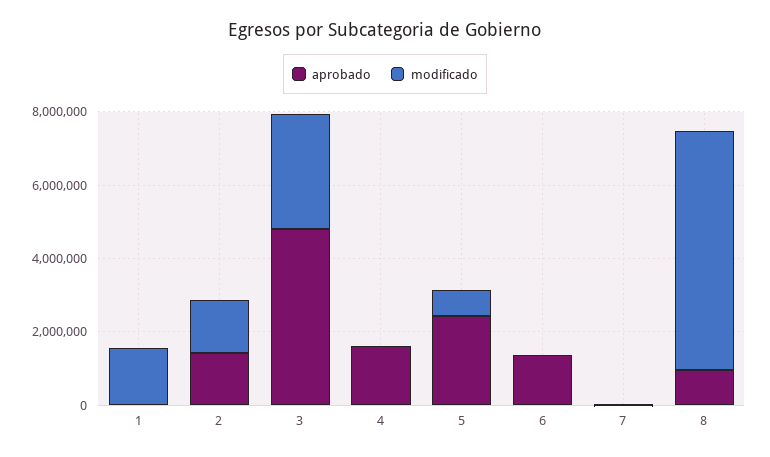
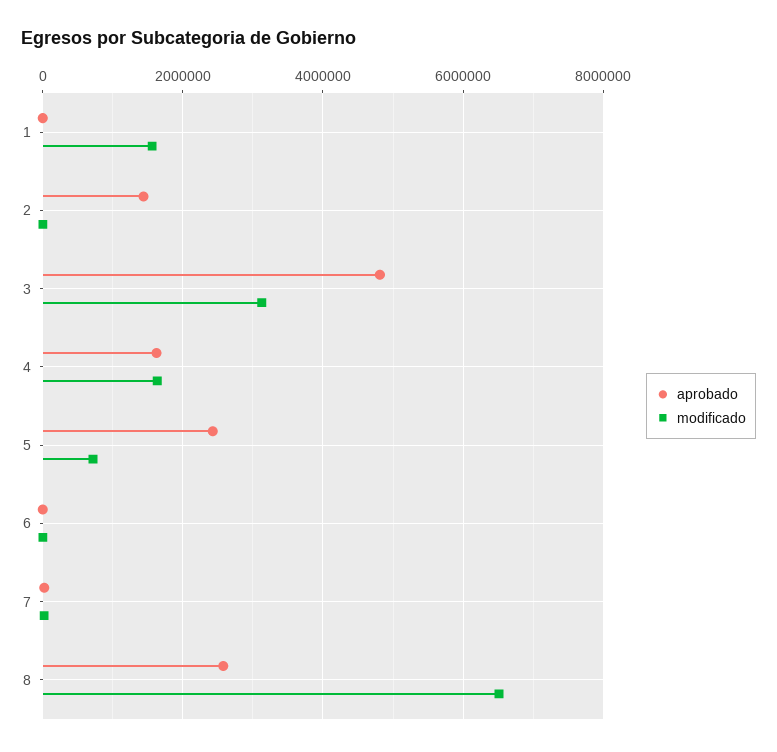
modificado, 2: 1500000 -> 0
modificado, 4: 0 -> 1600000
aprobado, 6: 1500000 -> 0
aprobado, 8: 1000000 -> 2600000

